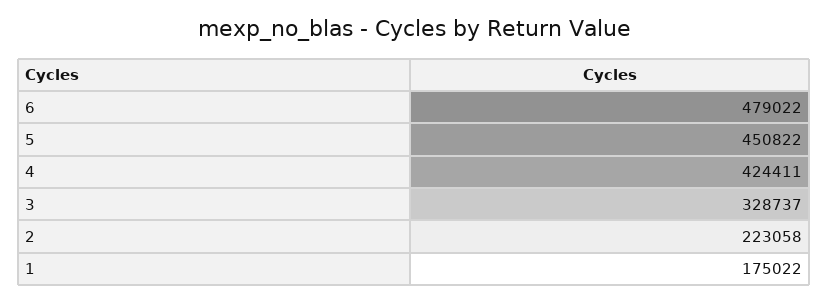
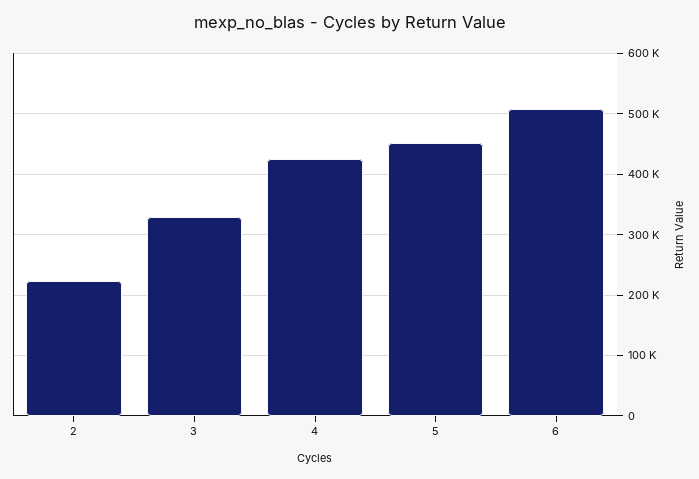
6: 479022 -> 510000
1: 175022 -> none

